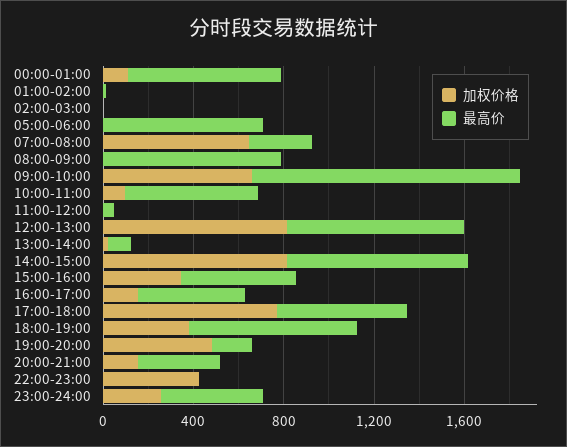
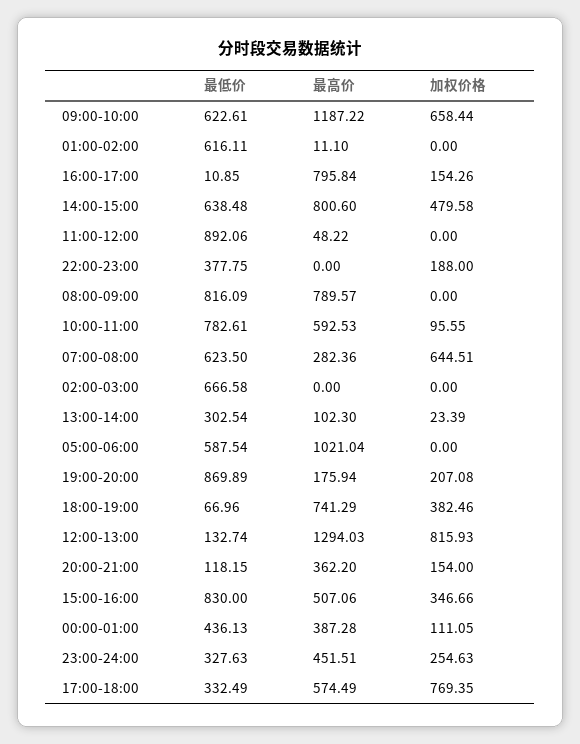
最高价, 00:00-01:00: 700 -> 387.28
最高价, 05:00-06:00: 700 -> 1021.04
最高价, 12:00-13:00: 800 -> 1294.03
加权价格, 14:00-15:00: 800 -> 479.58
最高价, 16:00-17:00: 500 -> 795.84
加权价格, 19:00-20:00: 500 -> 207.08
加权价格, 22:00-23:00: 400 -> 188
最低价, 09:00-10:00: none -> 622.61
最低价, 01:00-02:00: none -> 616.11
最低价, 16:00-17:00: none -> 10.85
最低价, 14:00-15:00: none -> 638.48
最低价, 11:00-12:00: none -> 892.06
最低价, 22:00-23:00: none -> 377.75
最低价, 08:00-09:00: none -> 816.09
最低价, 10:00-11:00: none -> 782.61
最低价, 07:00-08:00: none -> 623.5
最低价, 02:00-03:00: none -> 666.58
最低价, 13:00-14:00: none -> 302.54
最低价, 05:00-06:00: none -> 587.54
最低价, 19:00-20:00: none -> 869.89
最低价, 18:00-19:00: none -> 66.96
最低价, 12:00-13:00: none -> 132.74
最低价, 20:00-21:00: none -> 118.15
最低价, 15:00-16:00: none -> 830
最低价, 00:00-01:00: none -> 436.13
最低价, 23:00-24:00: none -> 327.63
最低价, 17:00-18:00: none -> 332.49

